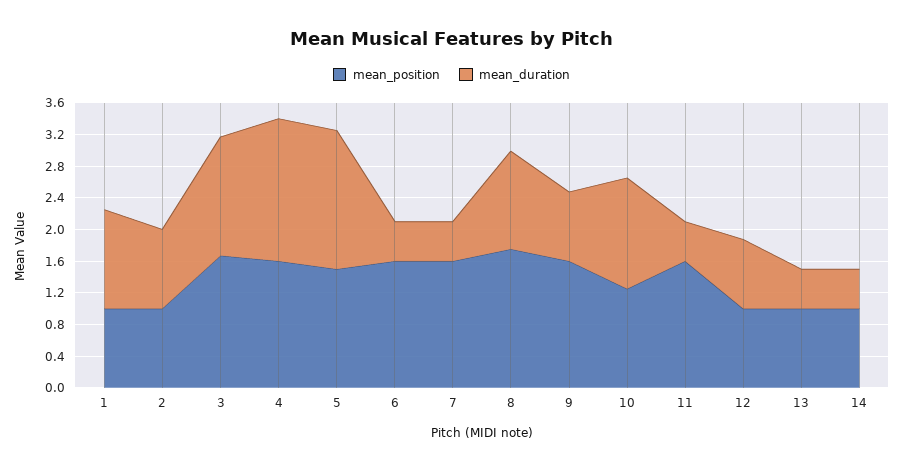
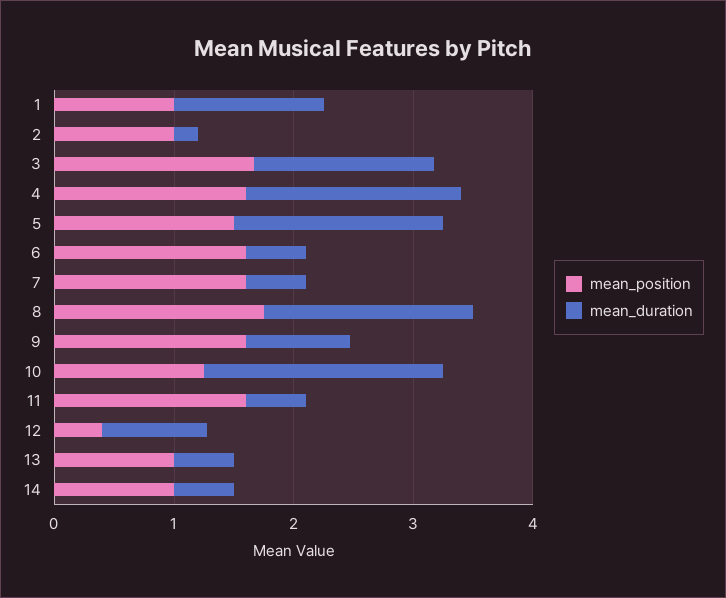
mean_duration, 2: 1 -> 0.2
mean_duration, 8: 1.2 -> 1.8
mean_duration, 10: 1.4 -> 2
mean_position, 12: 1 -> 0.4

